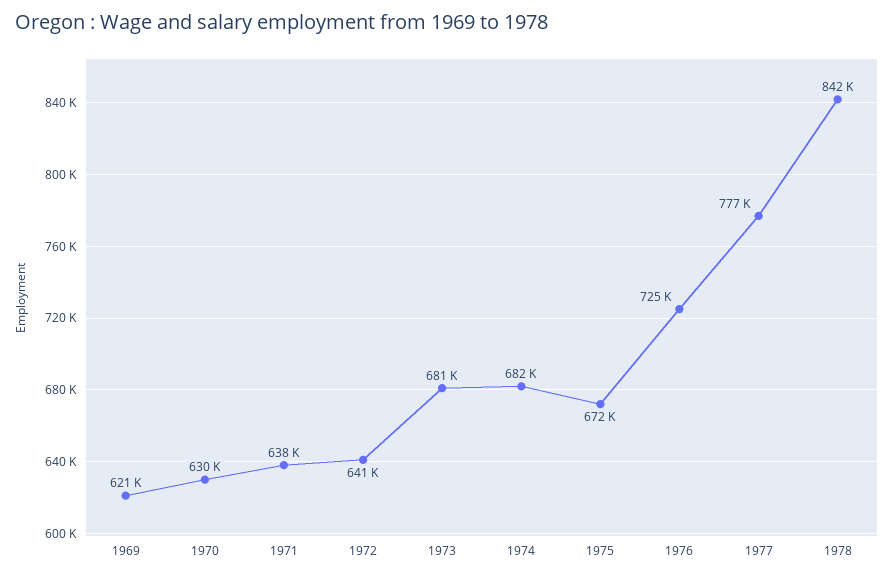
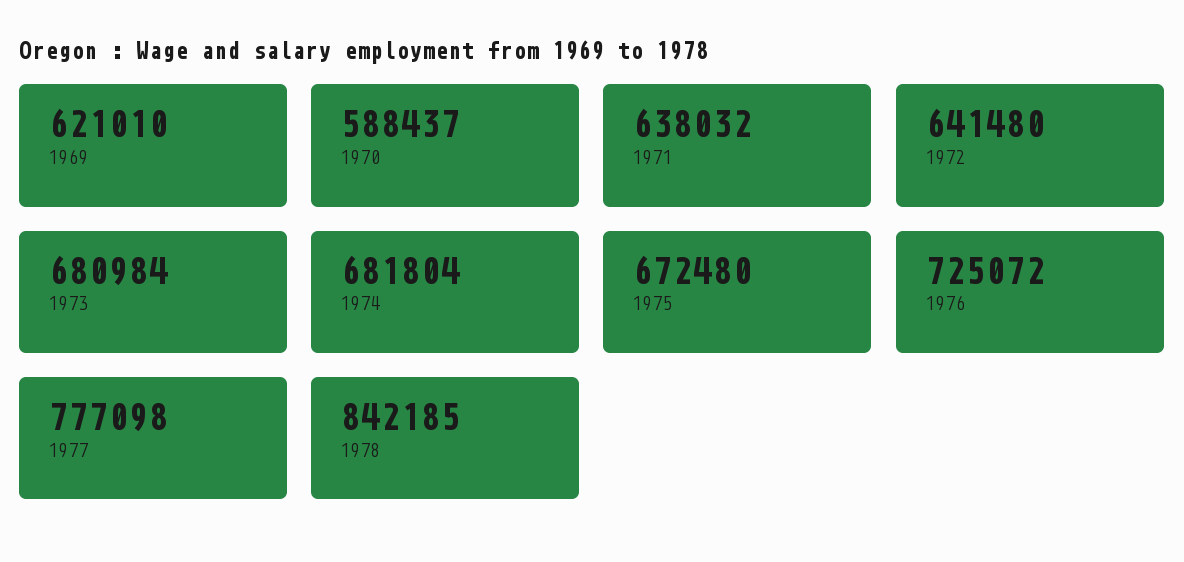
1970: 630000 -> 588437

